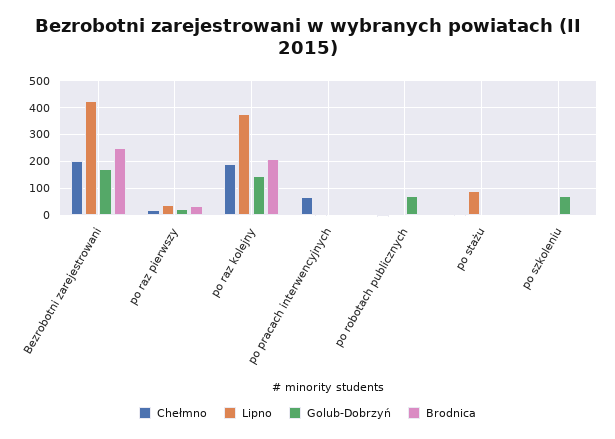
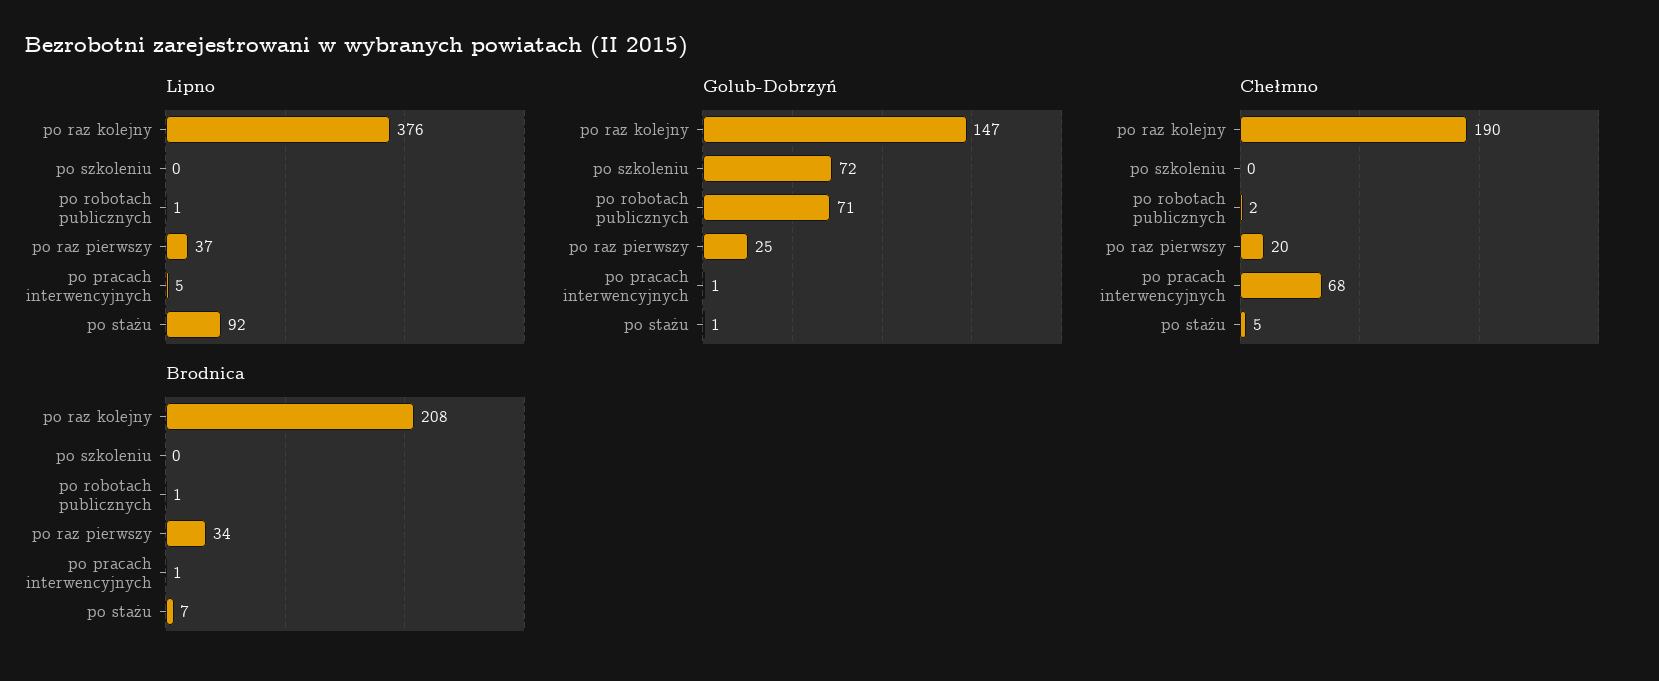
Chełmno, Bezrobotni zarejestrowani: 200 -> none
Lipno, Bezrobotni zarejestrowani: 425 -> none
Golub-Dobrzyń, Bezrobotni zarejestrowani: 175 -> none
Brodnica, Bezrobotni zarejestrowani: 250 -> none

